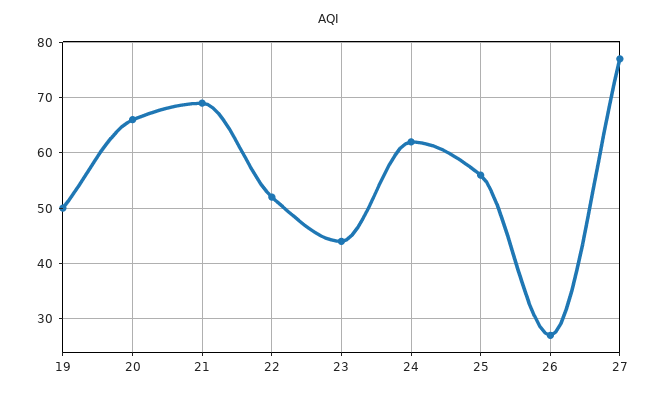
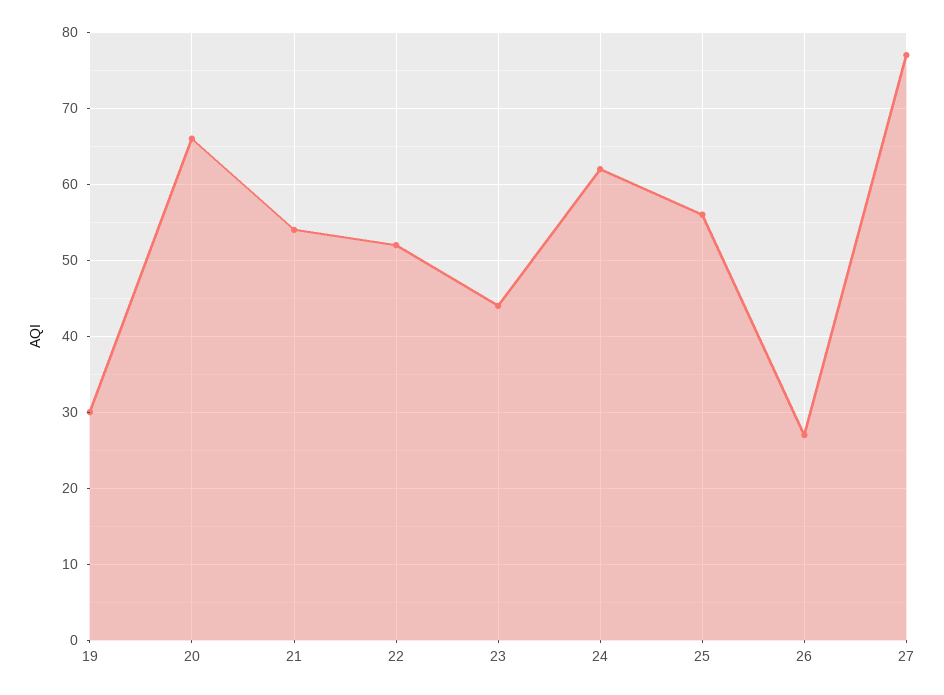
19: 50 -> 30
21: 70 -> 54

